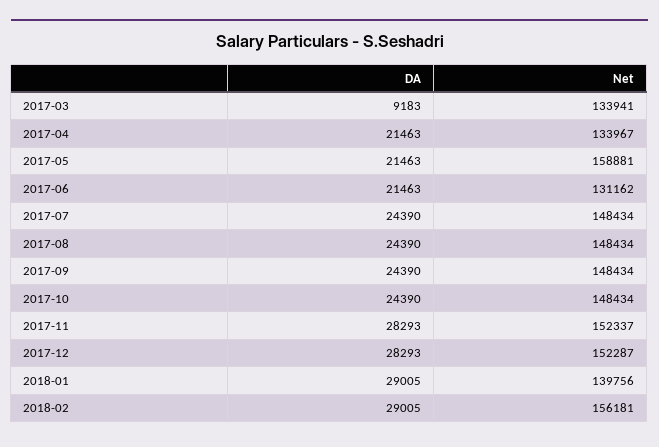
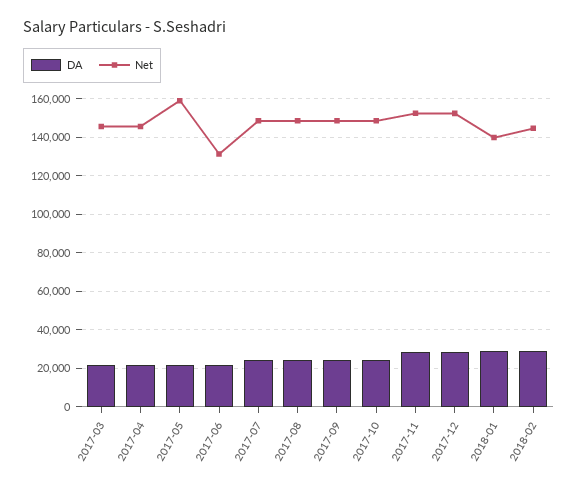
DA, 2017-03: 9183 -> 20000
Net, 2017-03: 133941 -> 145000
Net, 2017-04: 133967 -> 145000
Net, 2018-02: 156181 -> 145000

